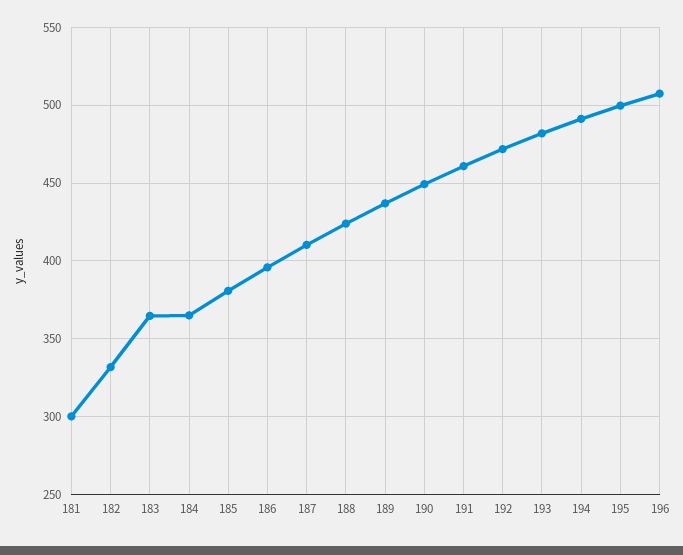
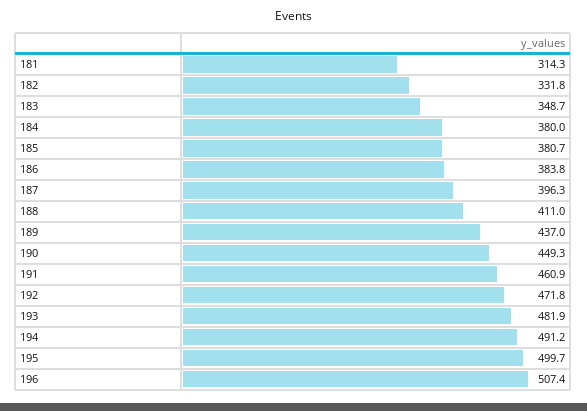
181: 300 -> 314.3
183: 365 -> 348.7
184: 365 -> 380
186: 395 -> 383.8
187: 410 -> 396.3
188: 425 -> 411

